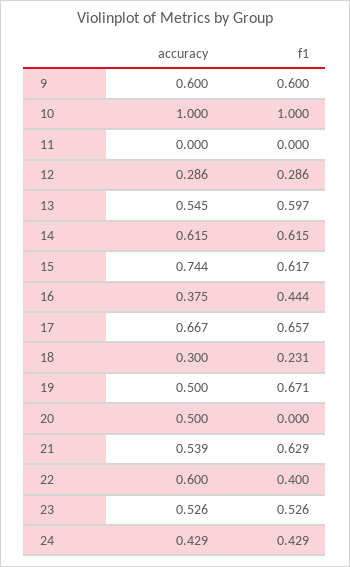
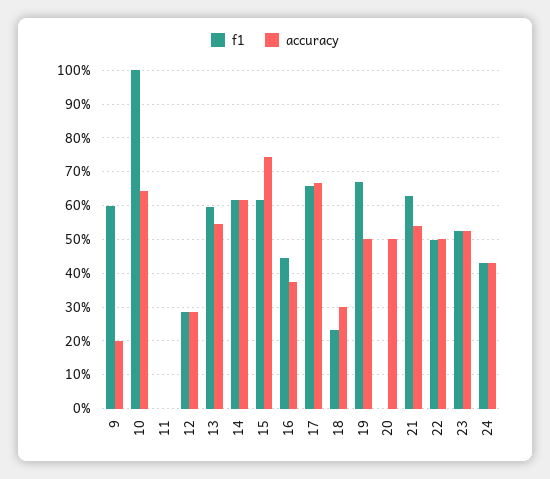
accuracy, 9: 0.6 -> 0.2
accuracy, 10: 1 -> 0.64
accuracy, 22: 0.6 -> 0.5
f1, 22: 0.4 -> 0.5

